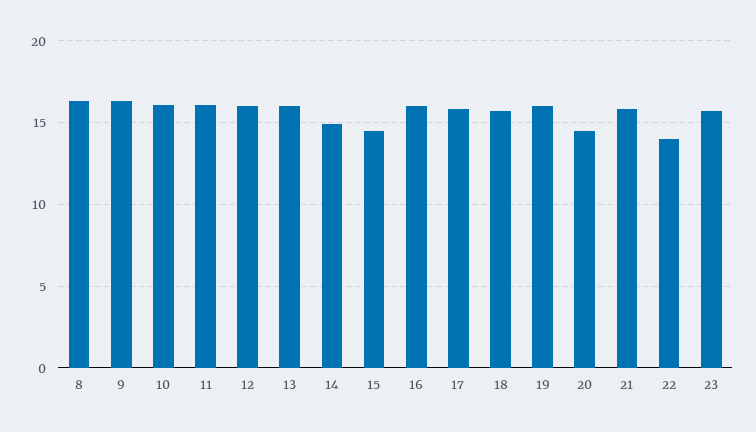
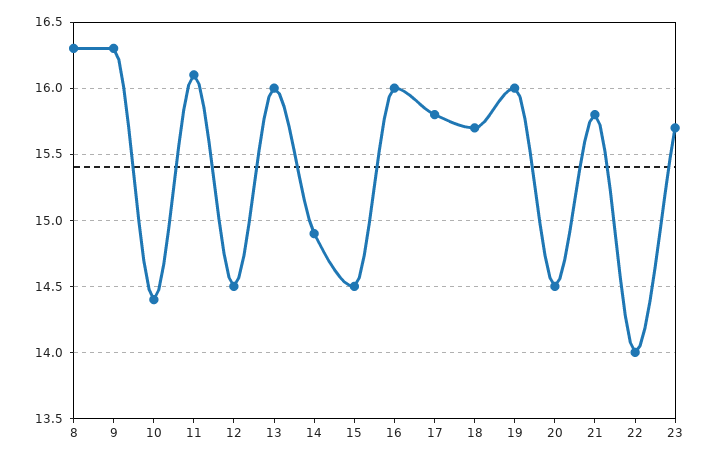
10: 16 -> 14.4
12: 16 -> 14.5

